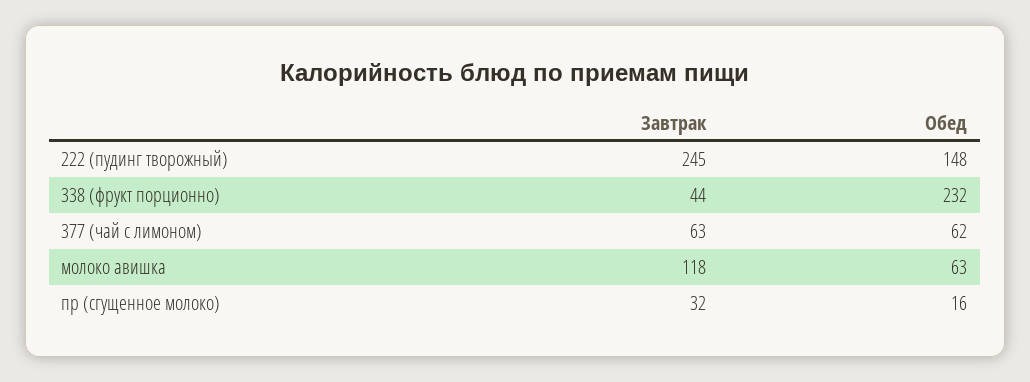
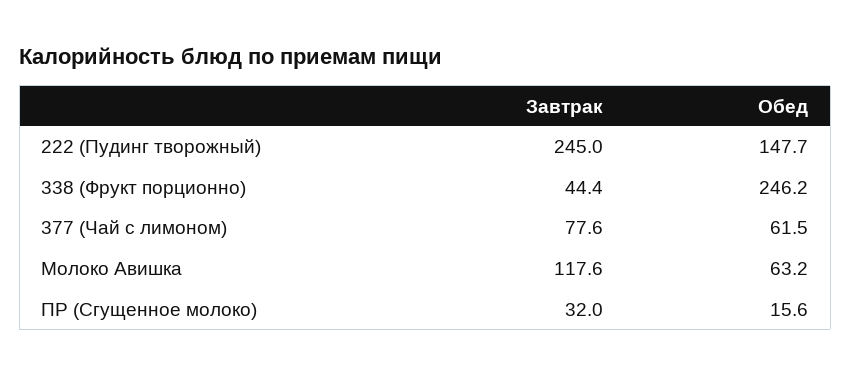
Обед, 338 (фрукт порционно): 232 -> 246.2
Завтрак, 377 (чай с лимоном): 63 -> 77.6

